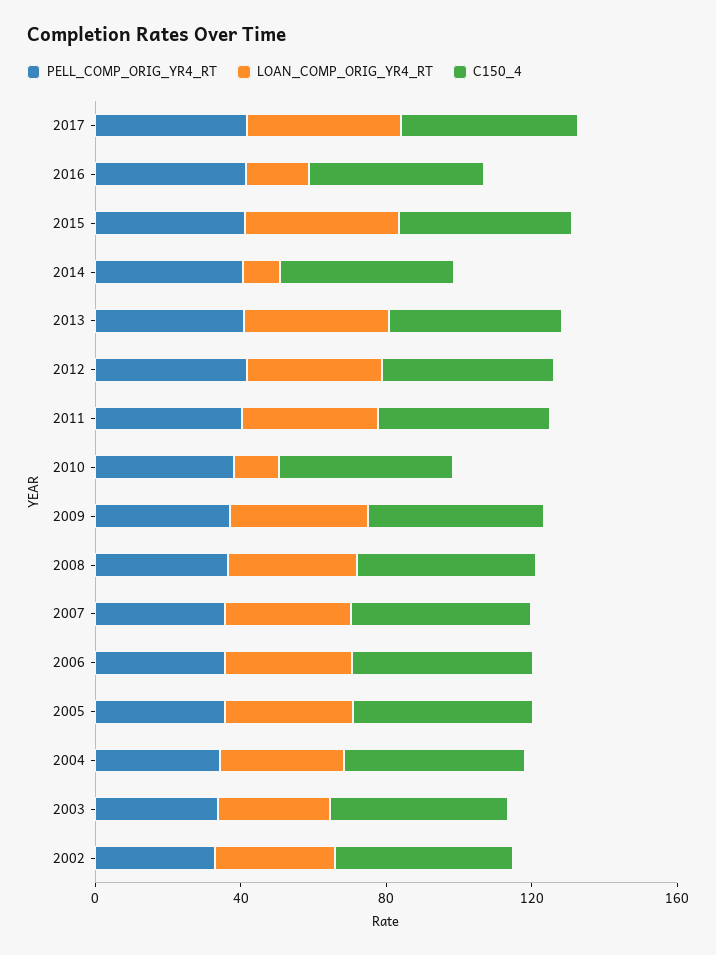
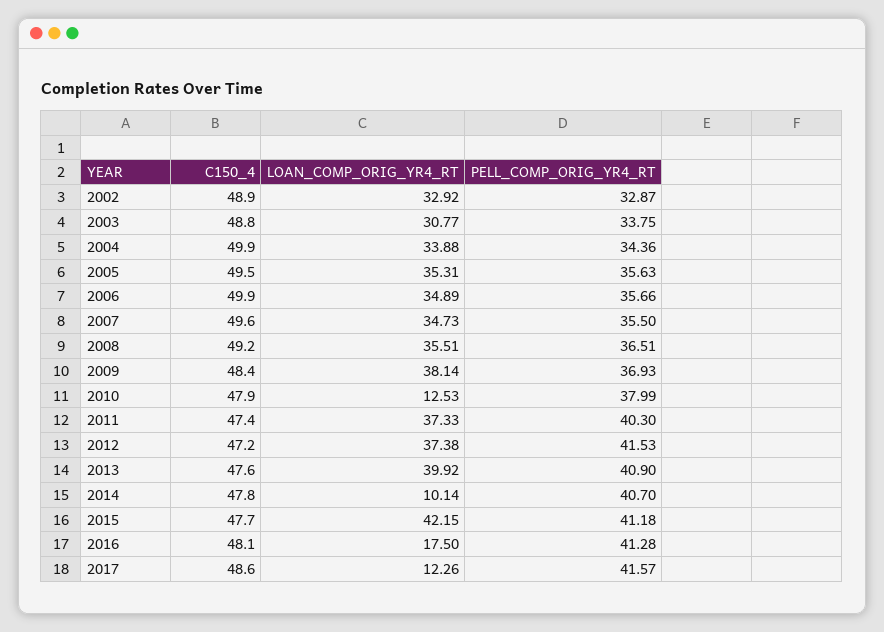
LOAN_COMP_ORIG_YR4_RT, 2017: 40 -> 12.26

